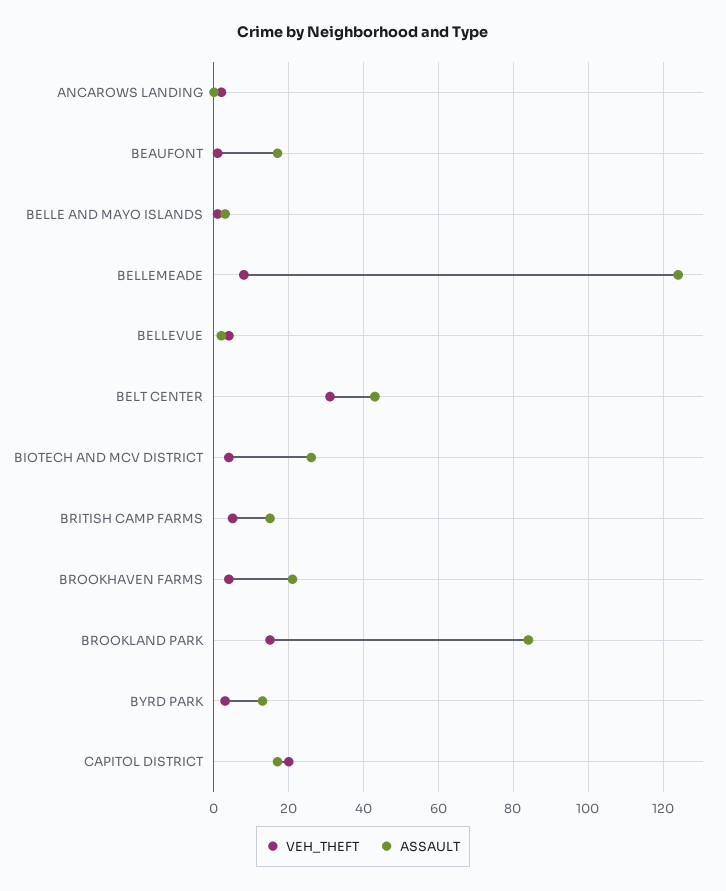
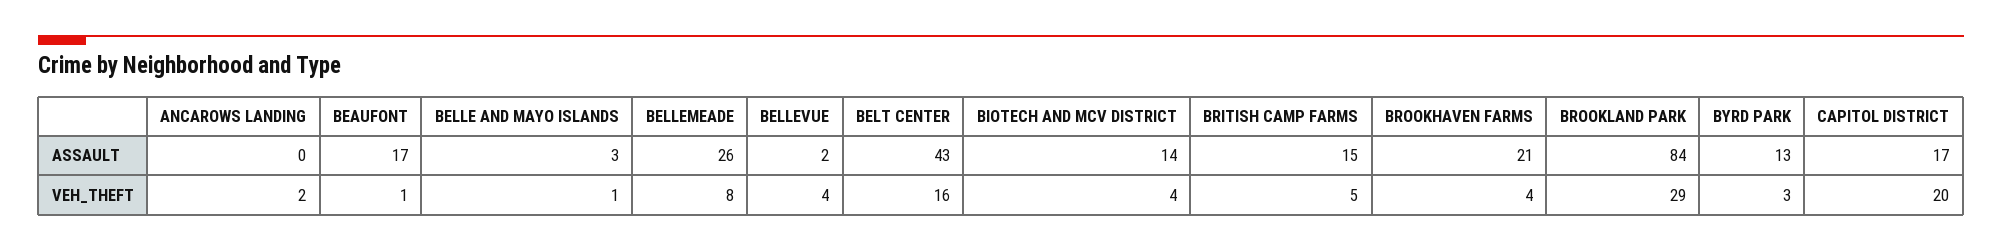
ASSAULT, BELLEMEADE: 125 -> 26
VEH_THEFT, BELT CENTER: 30 -> 16
ASSAULT, BIOTECH AND MCV DISTRICT: 25 -> 14
VEH_THEFT, BROOKLAND PARK: 15 -> 29

